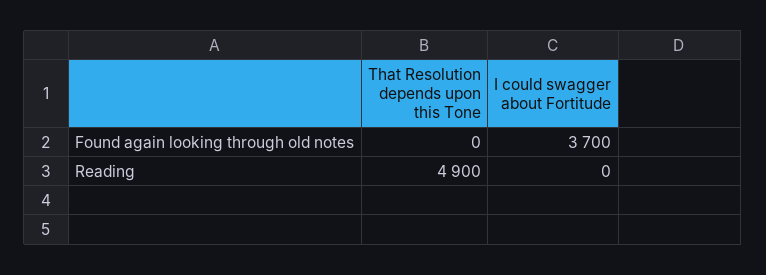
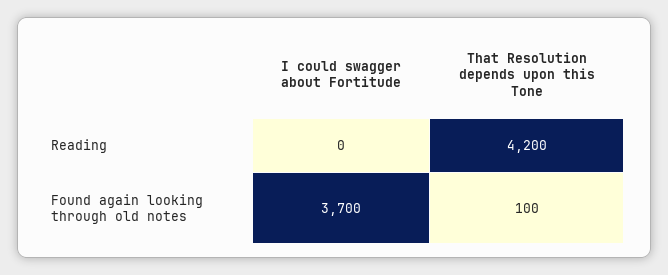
That Resolution depends upon this Tone, Found again looking through old notes: 0 -> 100
That Resolution depends upon this Tone, Reading: 4900 -> 4200

